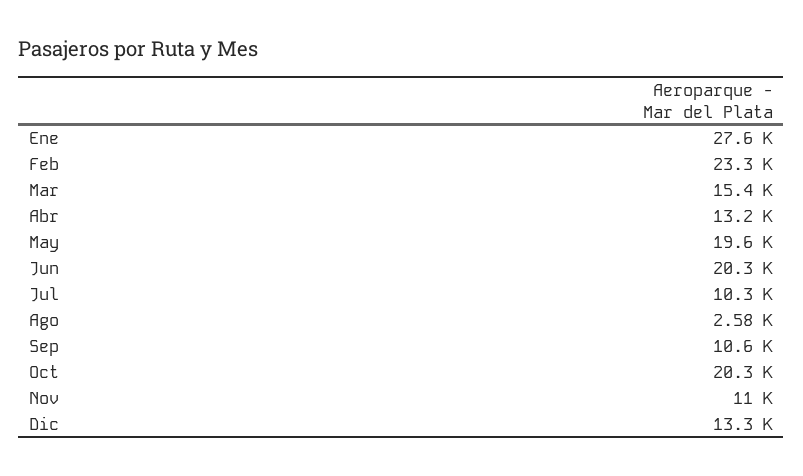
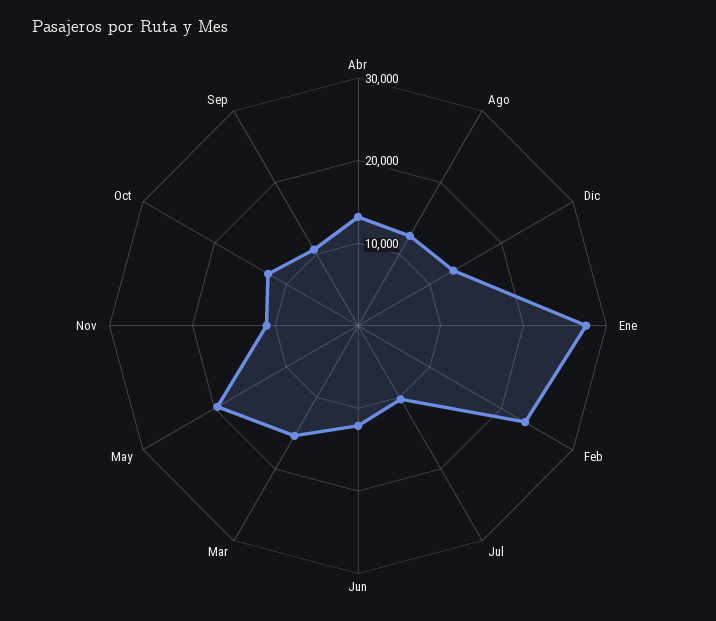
Jun: 20300 -> 12000
Ago: 2580 -> 12000
Oct: 20300 -> 12000

